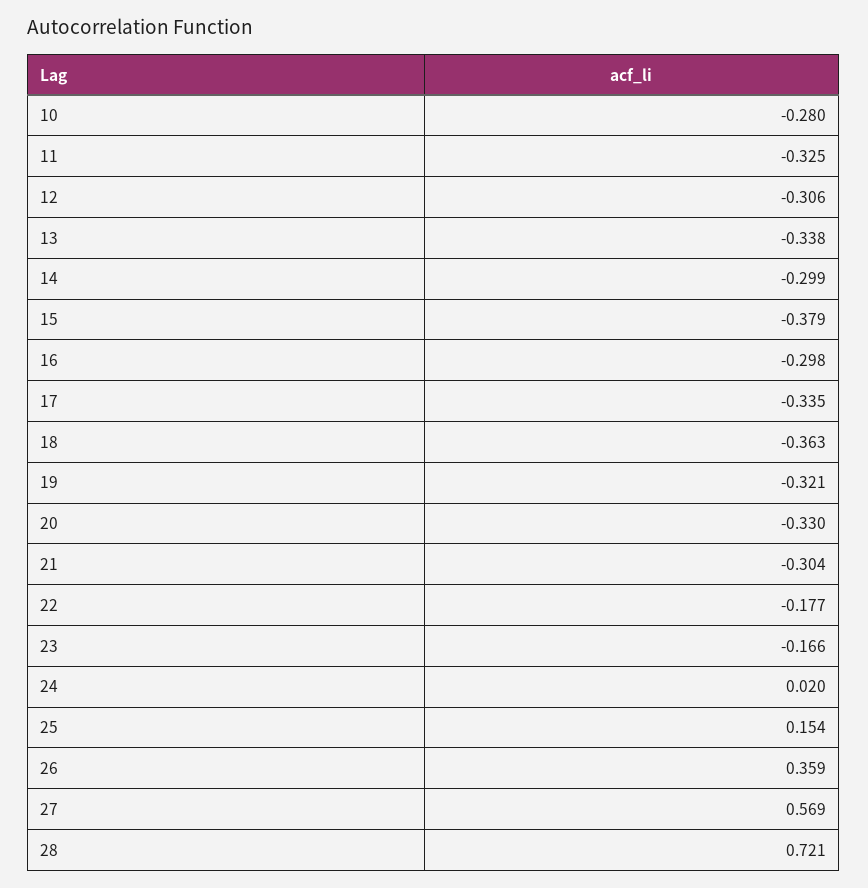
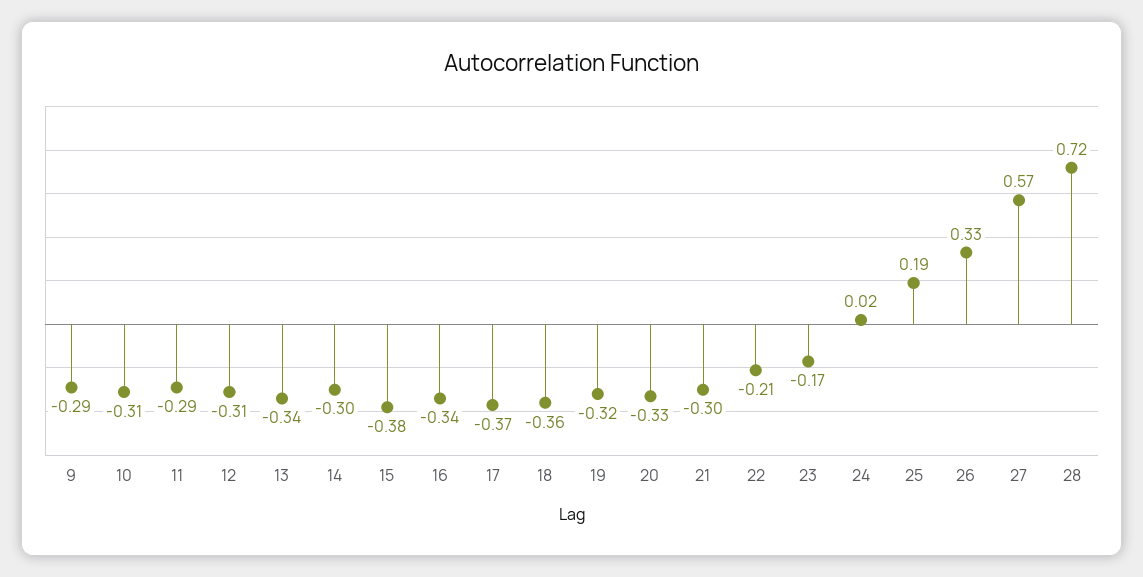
10: -0.28 -> -0.31
11: -0.325 -> -0.29
16: -0.298 -> -0.34
17: -0.335 -> -0.37
22: -0.177 -> -0.21
25: 0.154 -> 0.19
26: 0.359 -> 0.33
9: none -> -0.29

